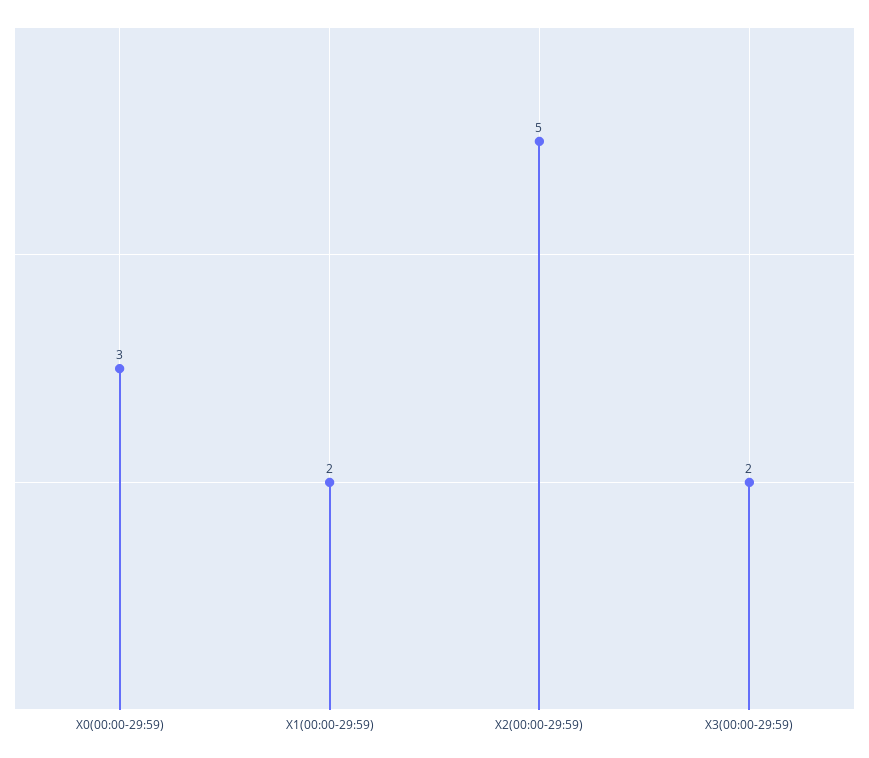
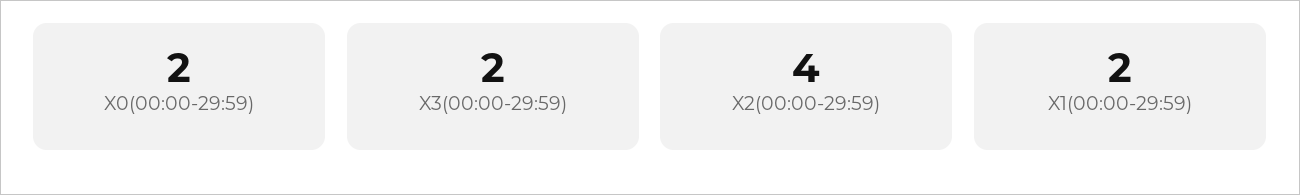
X0(00:00-29:59): 3 -> 2
X2(00:00-29:59): 5 -> 4

